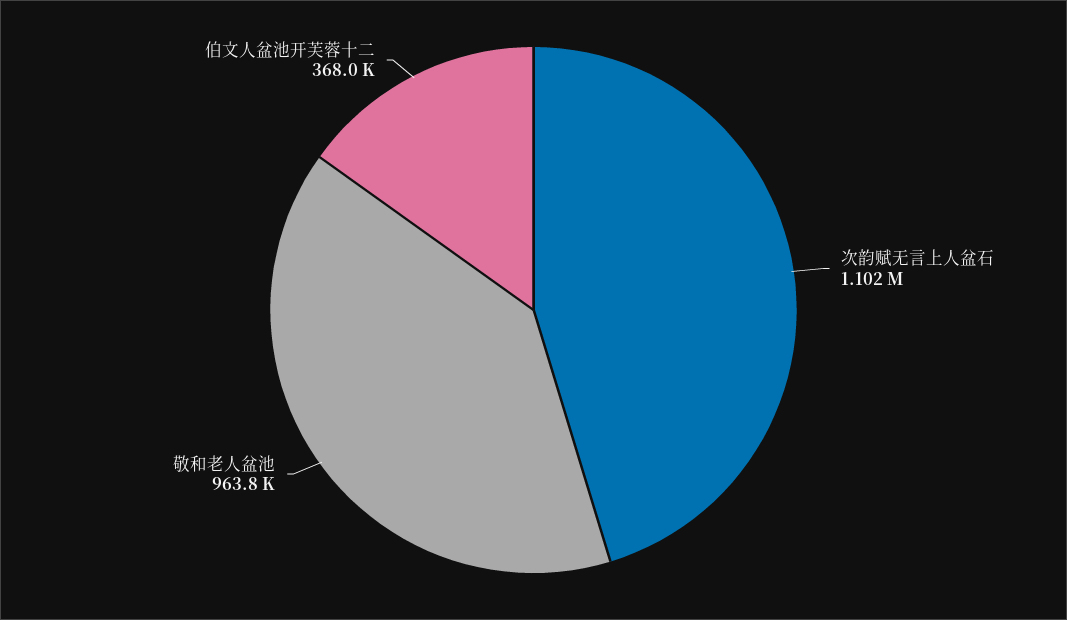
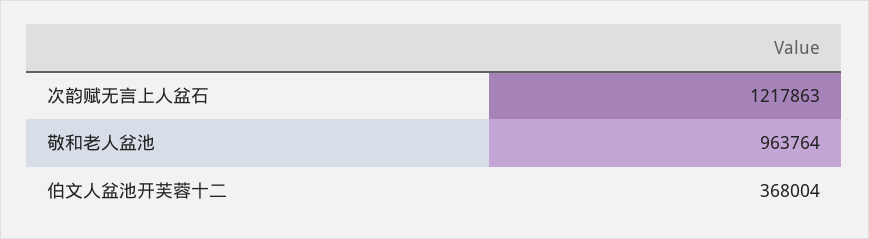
次韵赋无言上人盆石: 1102000 -> 1217863

